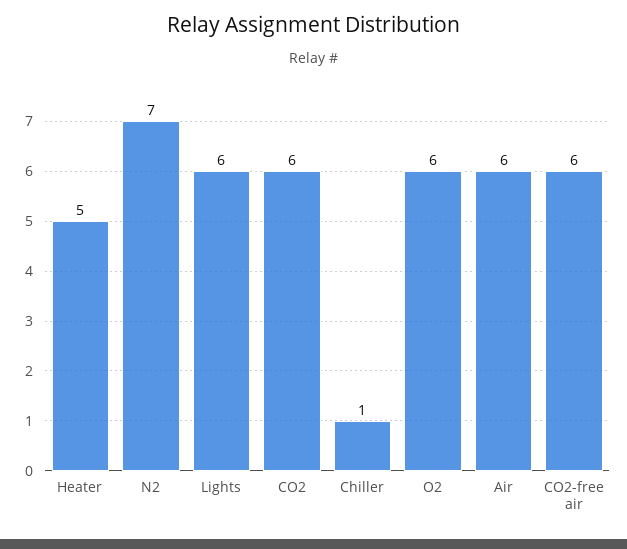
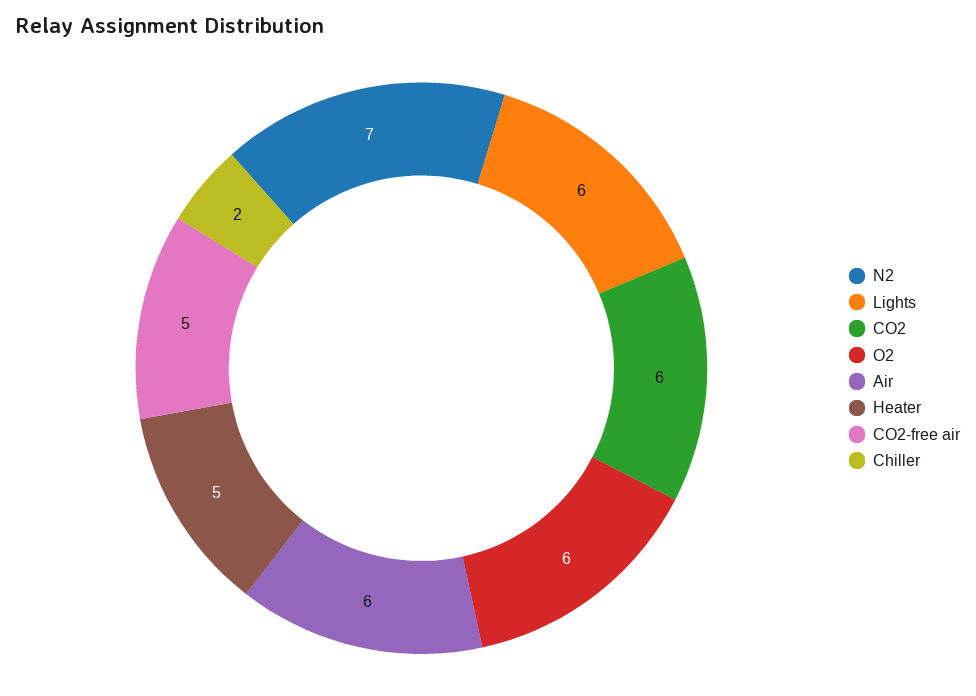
Chiller: 1 -> 2
CO2-free air: 6 -> 5

